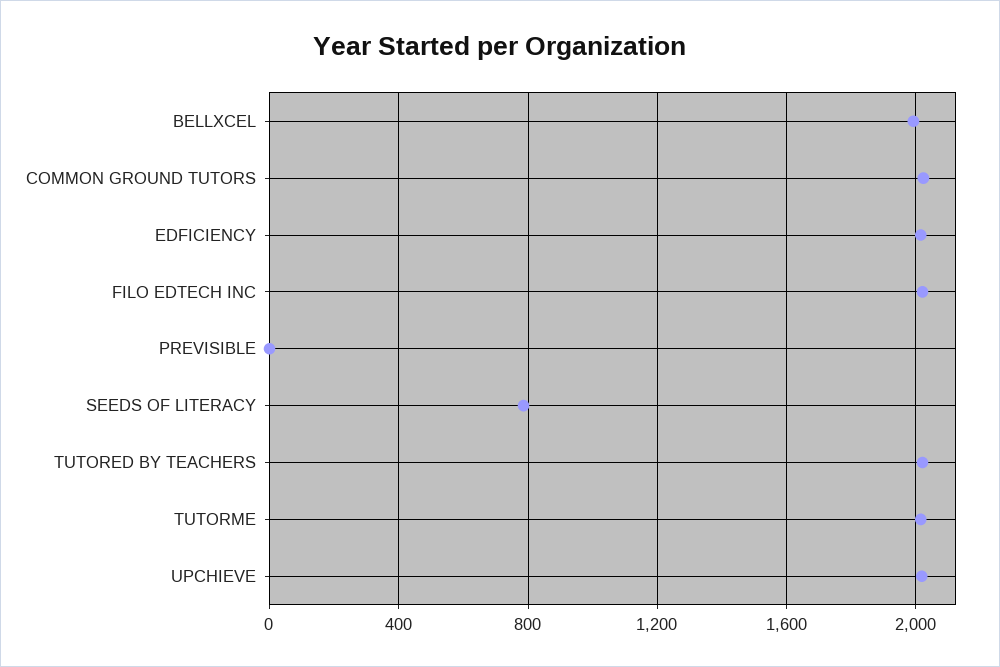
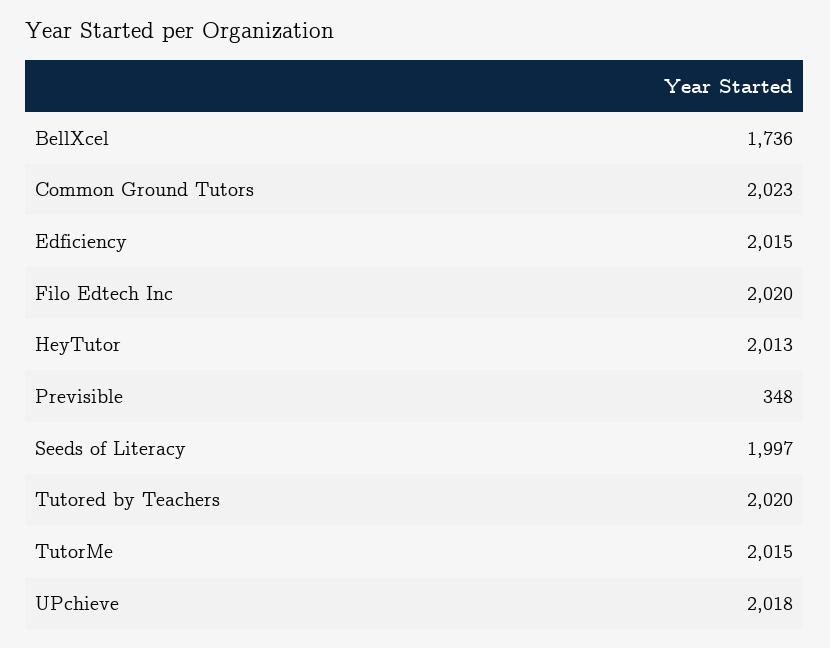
BELLXCEL: 2000 -> 1736
PREVISIBLE: 0 -> 348
SEEDS OF LITERACY: 800 -> 1997
HeyTutor: none -> 2013

